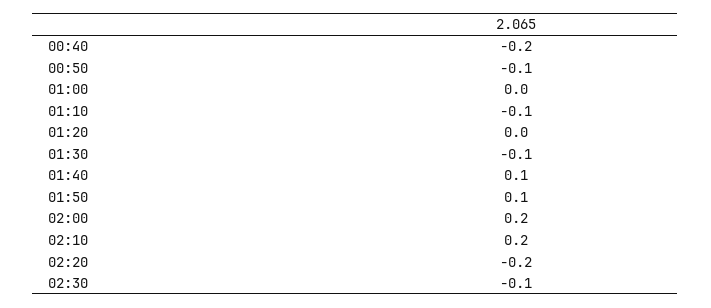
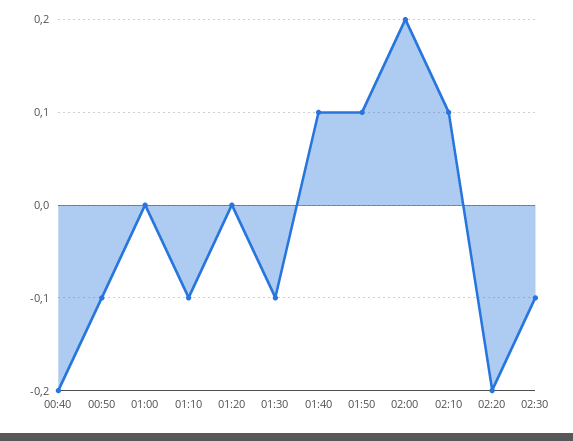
02:10: 0.2 -> 0.1

